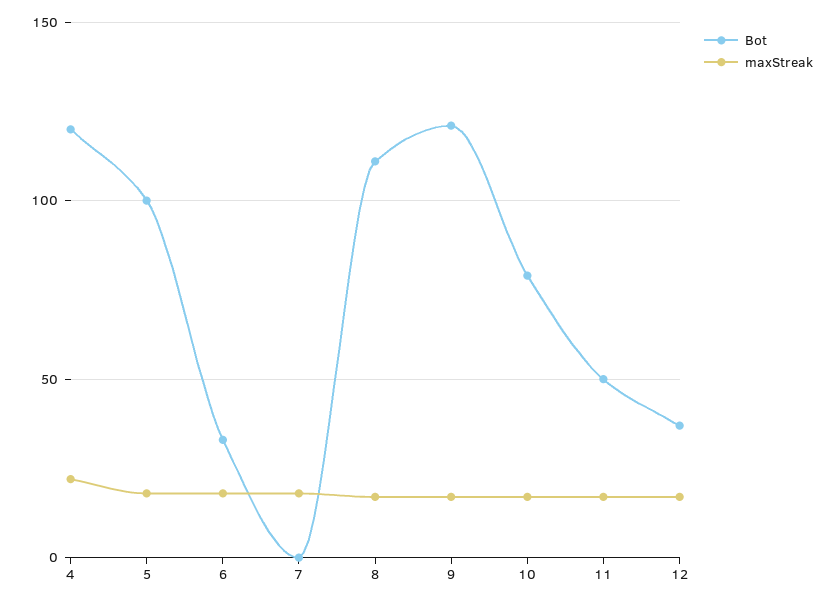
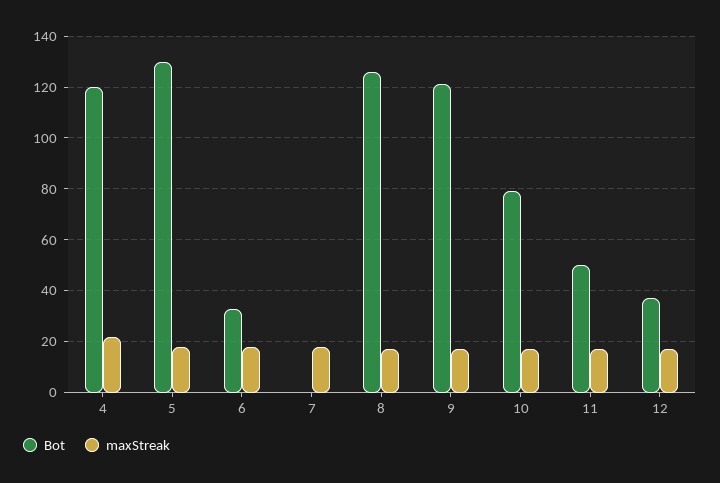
Bot, 5: 100 -> 130
Bot, 8: 110 -> 125

